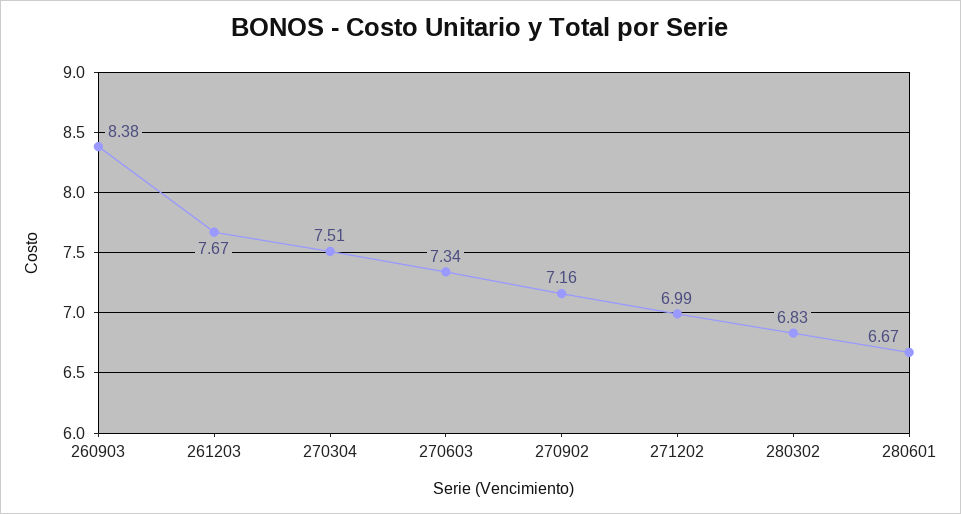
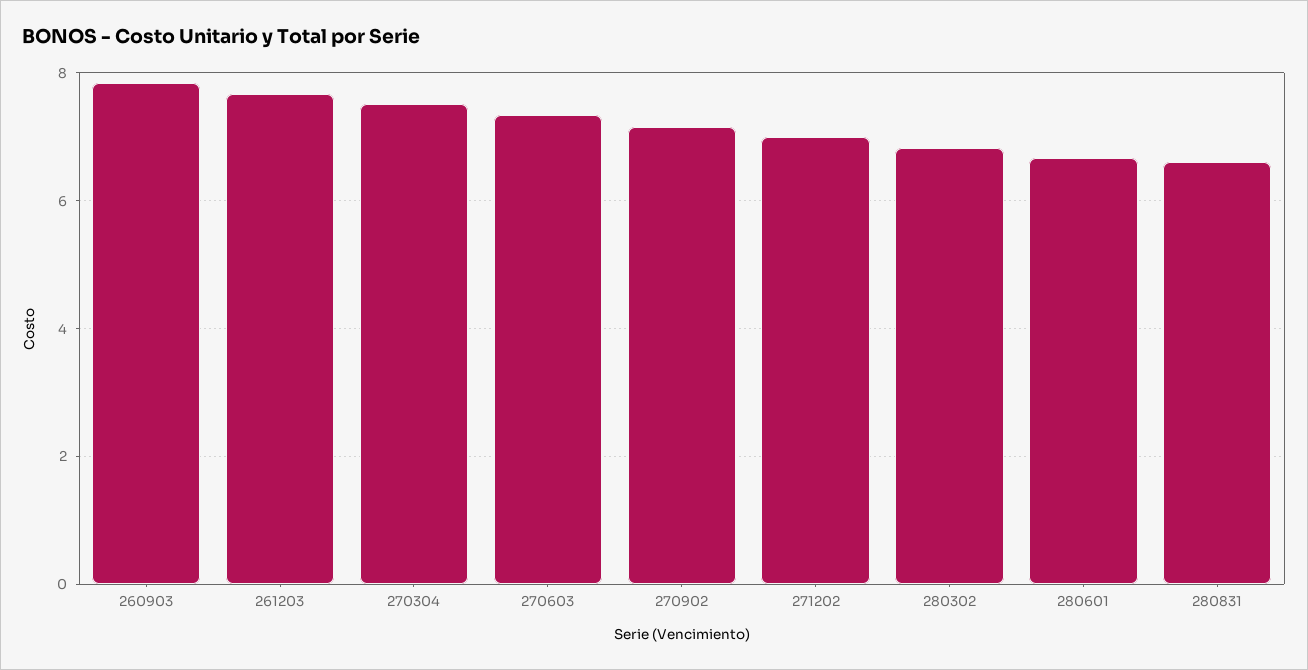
260903: 8.38 -> 7.8
280831: none -> 6.6

